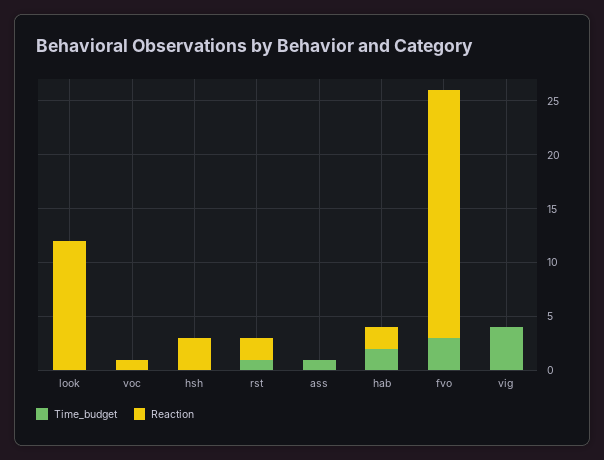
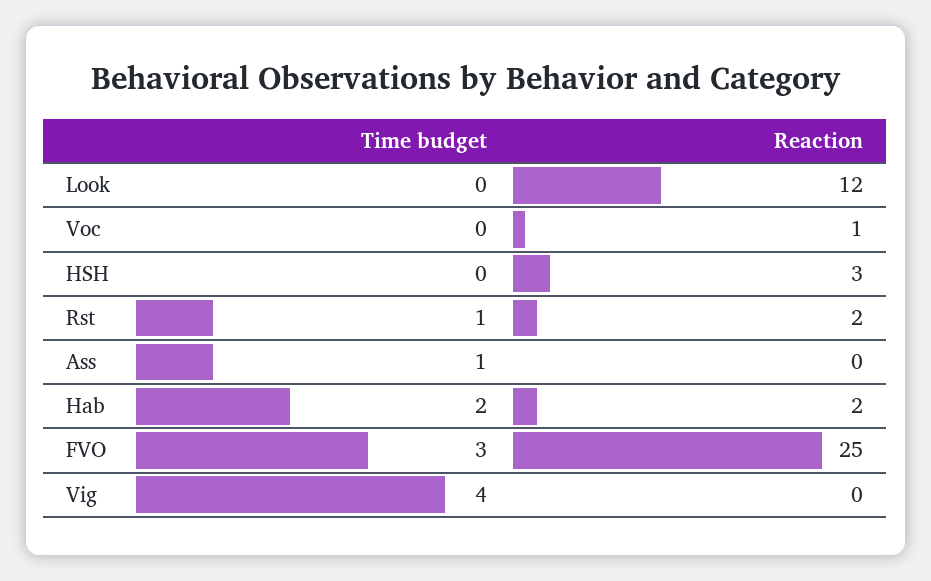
Reaction, fvo: 23 -> 25

